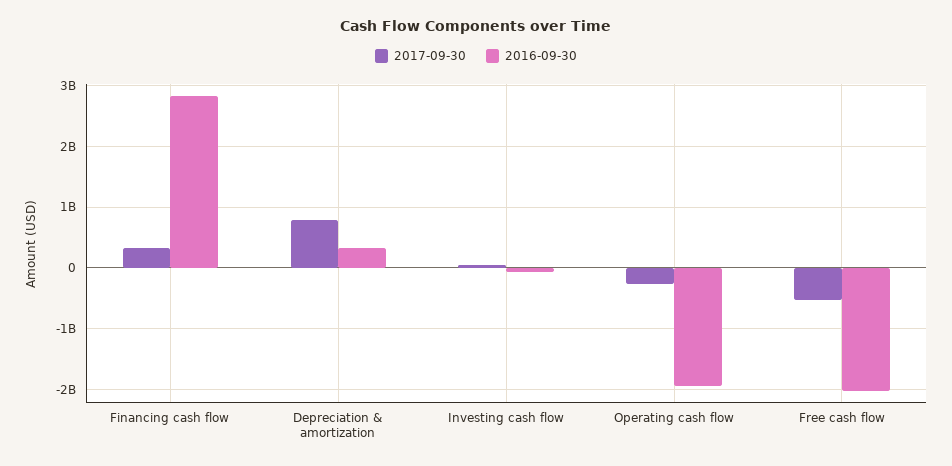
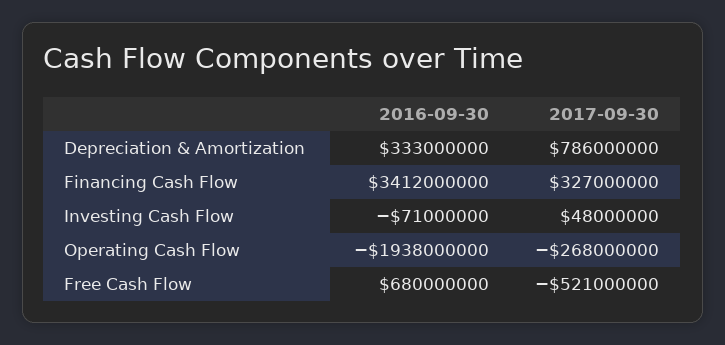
2016-09-30, Financing cash flow: 2800000000 -> 3412000000
2016-09-30, Free cash flow: -2000000000 -> 680000000

